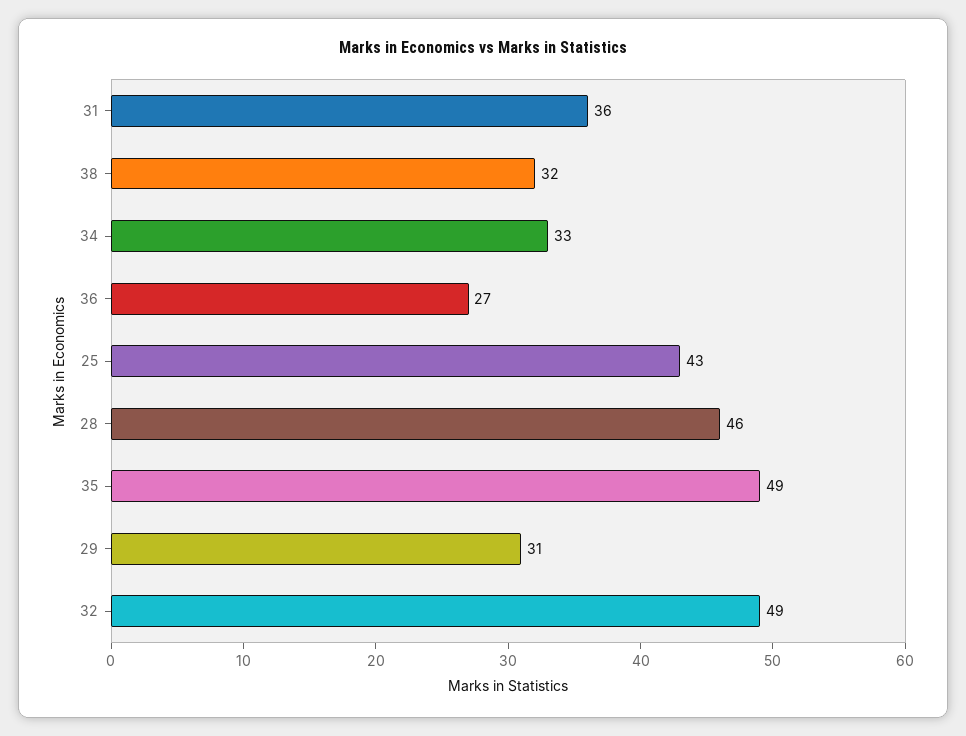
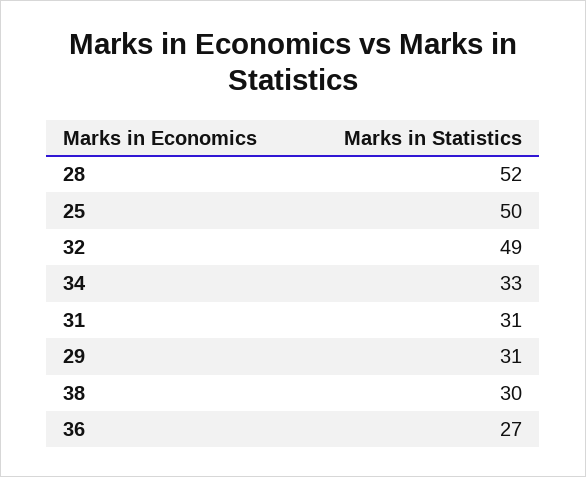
31: 36 -> 31
38: 32 -> 30
25: 43 -> 50
28: 46 -> 52
35: 49 -> none

